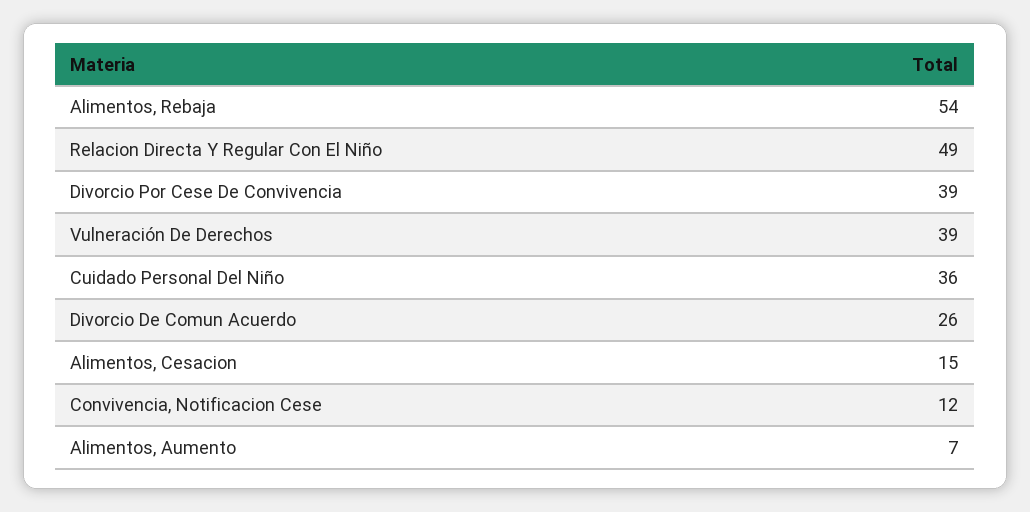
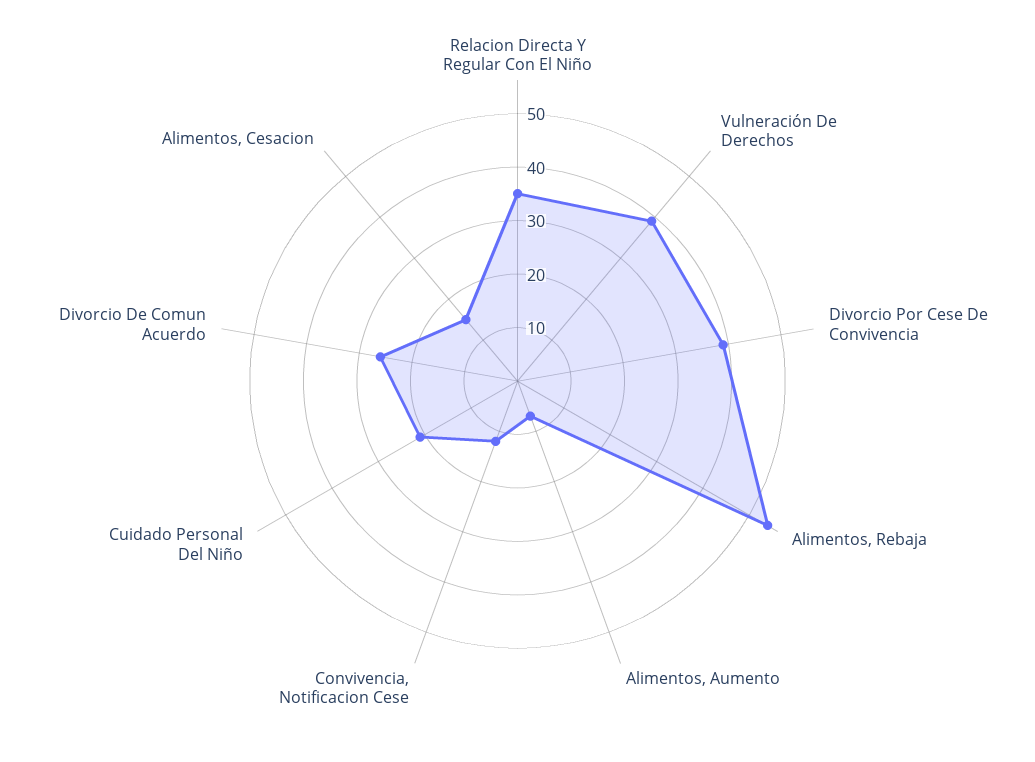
Relacion Directa Y Regular Con El Niño: 49 -> 35
Cuidado Personal Del Niño: 36 -> 20

